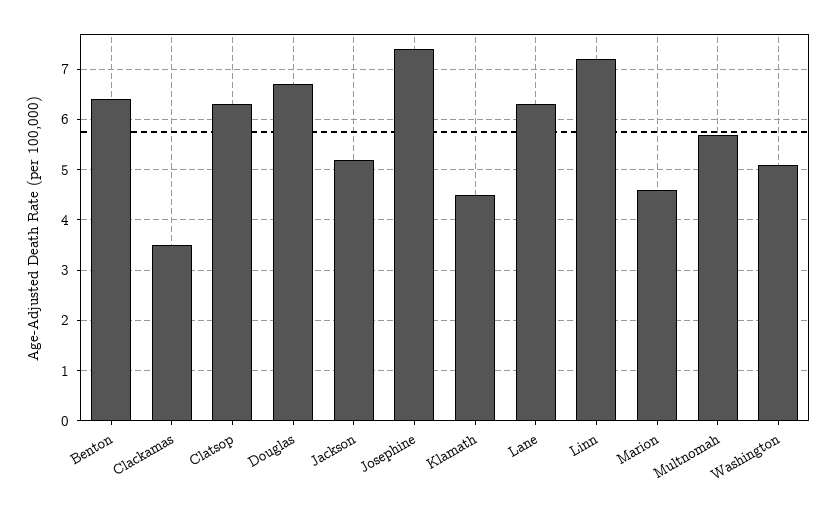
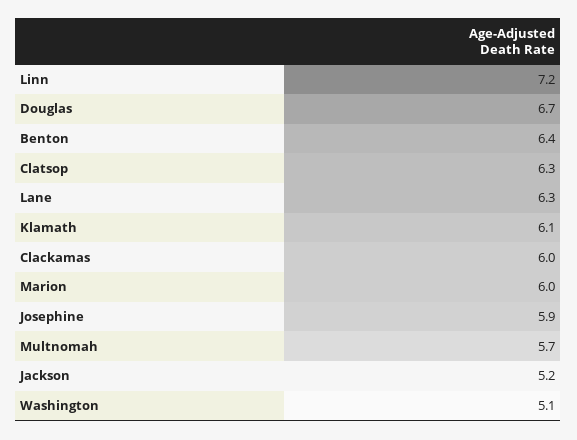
Clackamas: 3.5 -> 6
Josephine: 7.5 -> 5.9
Klamath: 4.5 -> 6.1
Marion: 4.5 -> 6

